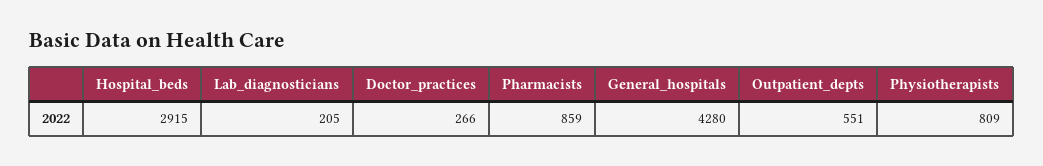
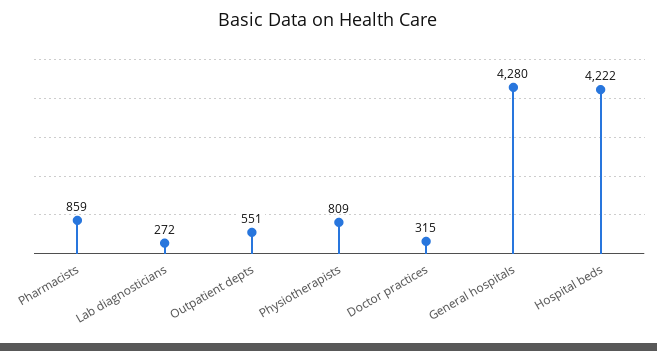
Hospital_beds: 2915 -> 4222
Lab_diagnosticians: 205 -> 272
Doctor_practices: 266 -> 315

